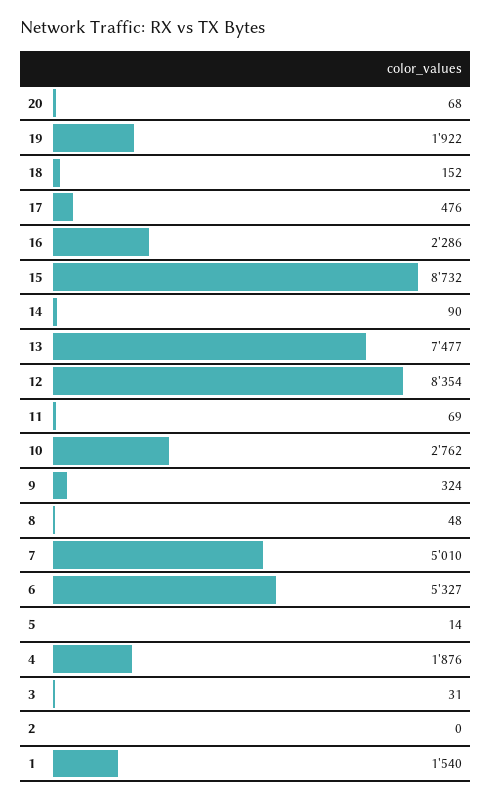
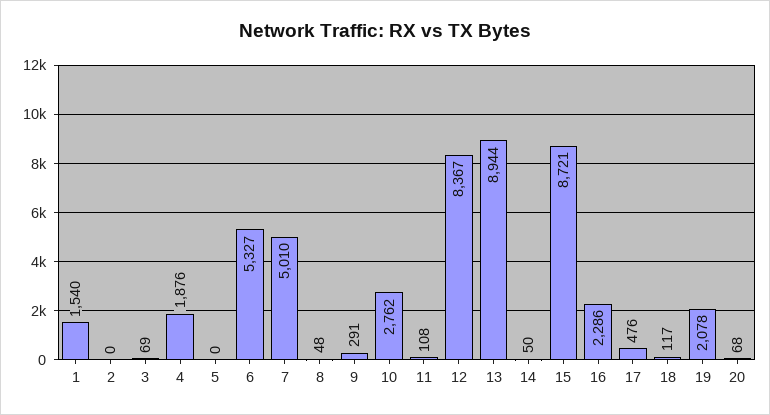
19: 1922 -> 2078
18: 152 -> 117
15: 8732 -> 8721
14: 90 -> 50
13: 7477 -> 8944
12: 8354 -> 8367
11: 69 -> 108
9: 324 -> 291
5: 14 -> 0
3: 31 -> 69

